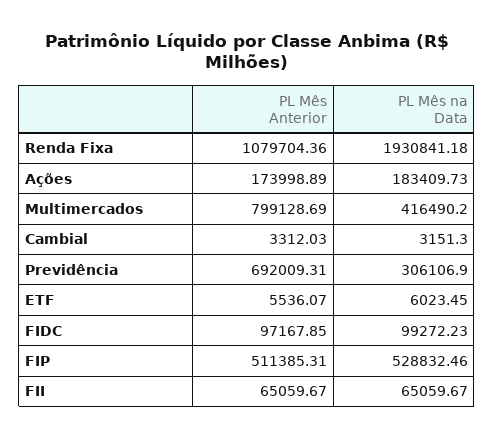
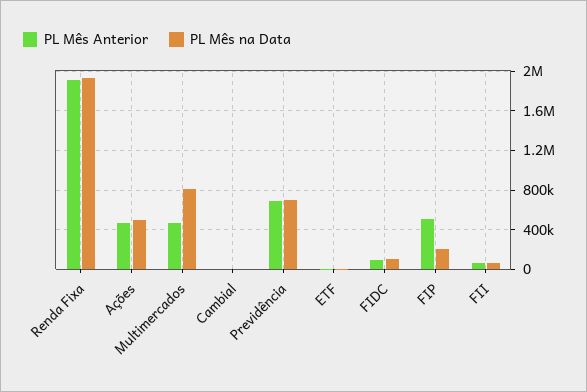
PL Mês Anterior, Renda Fixa: 1079704.36 -> 1900000
PL Mês Anterior, Ações: 173998.89 -> 500000
PL Mês na Data, Ações: 183409.73 -> 500000
PL Mês Anterior, Multimercados: 799128.69 -> 500000
PL Mês na Data, Multimercados: 416490.2 -> 800000
PL Mês na Data, Previdência: 306106.9 -> 700000
PL Mês na Data, FIP: 528832.46 -> 200000

